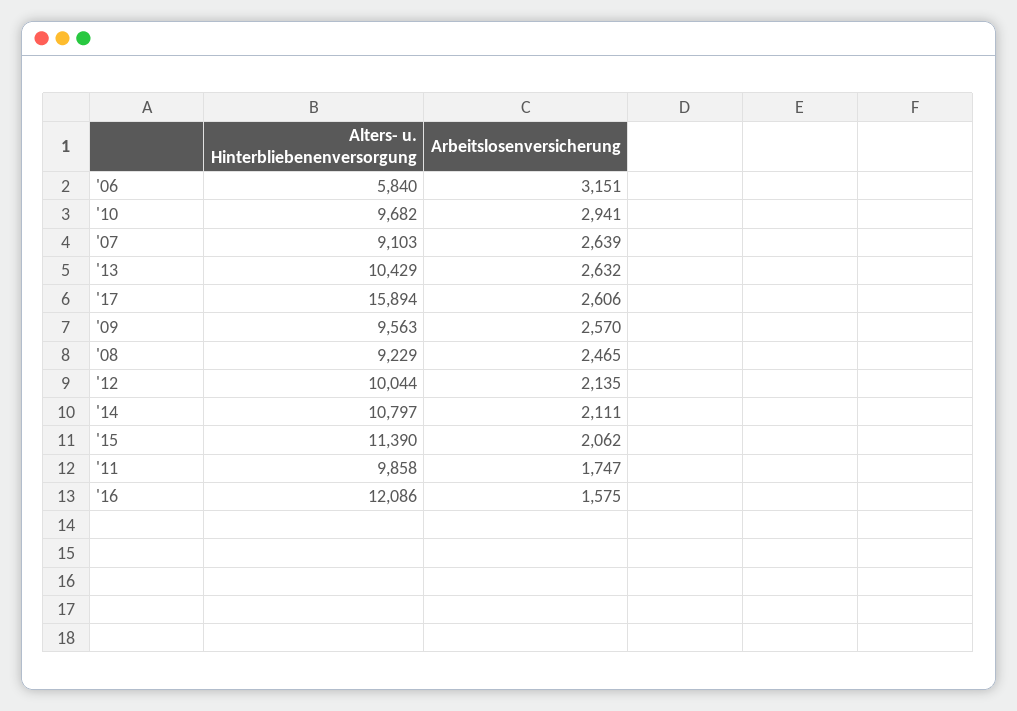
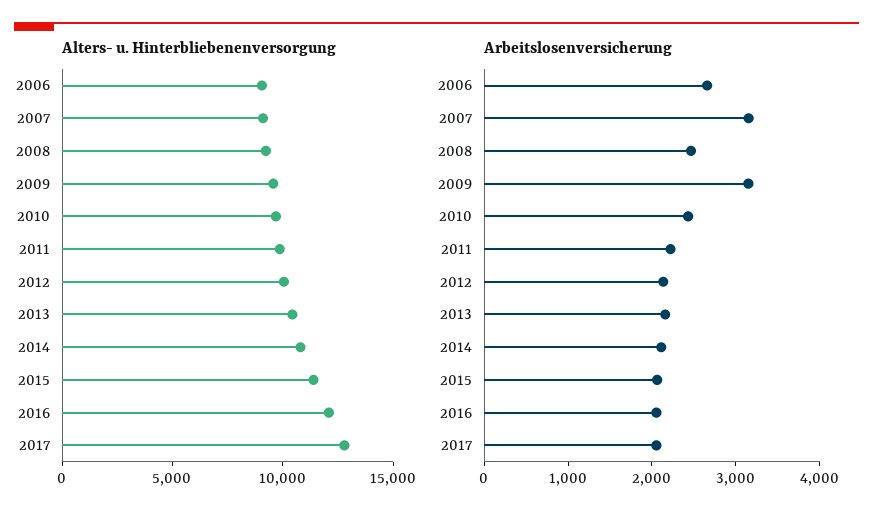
Alters- u. Hinterbliebenenversorgung, '06: 5840 -> 9000
Arbeitslosenversicherung, '06: 3151 -> 2600
Arbeitslosenversicherung, '10: 2941 -> 2400
Arbeitslosenversicherung, '07: 2639 -> 3200
Arbeitslosenversicherung, '13: 2632 -> 2200
Alters- u. Hinterbliebenenversorgung, '17: 15894 -> 13000
Arbeitslosenversicherung, '17: 2606 -> 2000
Arbeitslosenversicherung, '09: 2570 -> 3200
Arbeitslosenversicherung, '11: 1747 -> 2200
Arbeitslosenversicherung, '16: 1575 -> 2000

